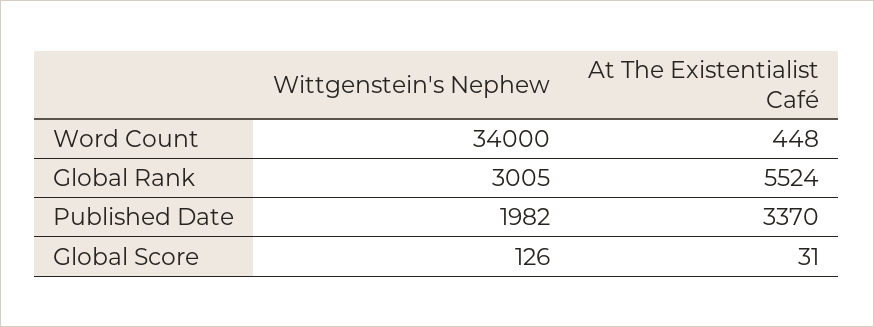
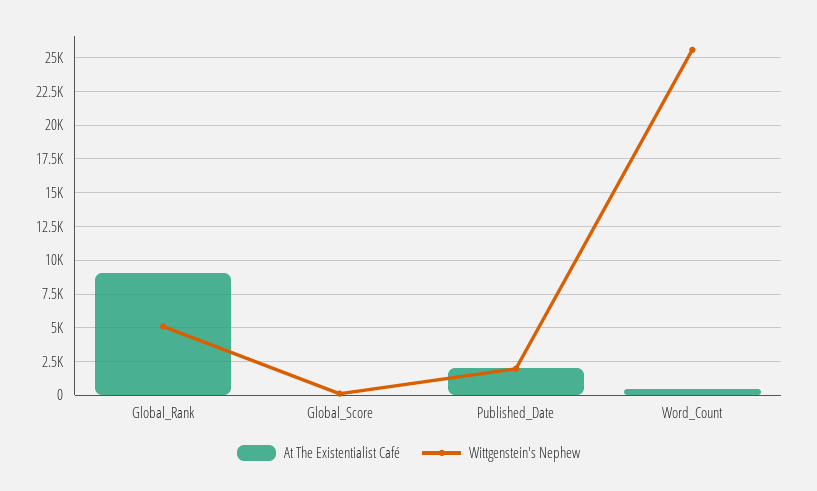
Wittgenstein's Nephew, Word Count: 34000 -> 25500
Wittgenstein's Nephew, Global Rank: 3005 -> 5000
At The Existentialist Café, Global Rank: 5524 -> 9000
At The Existentialist Café, Published Date: 3370 -> 2000

